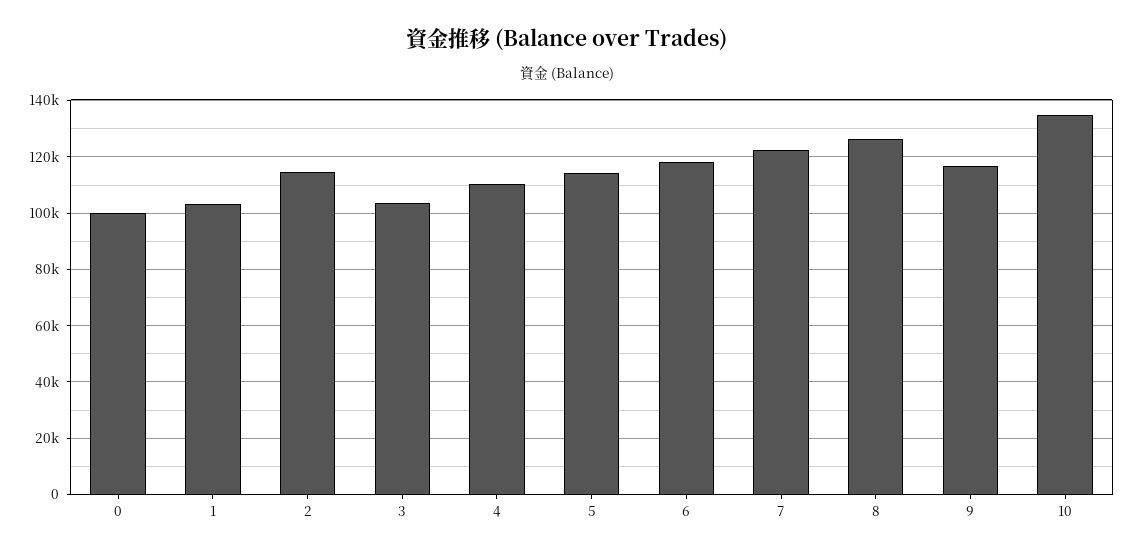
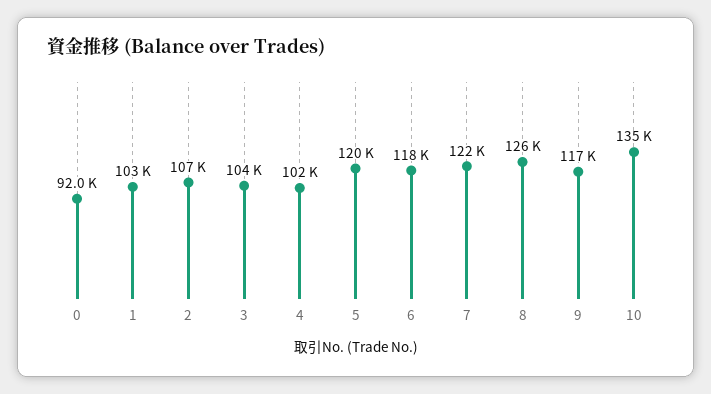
0: 100000 -> 92000
2: 115000 -> 107000
4: 110000 -> 102000
5: 115000 -> 120000

